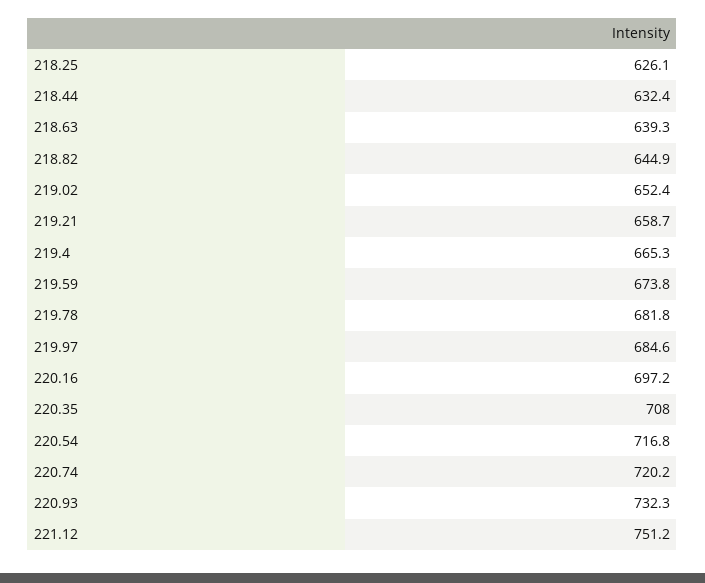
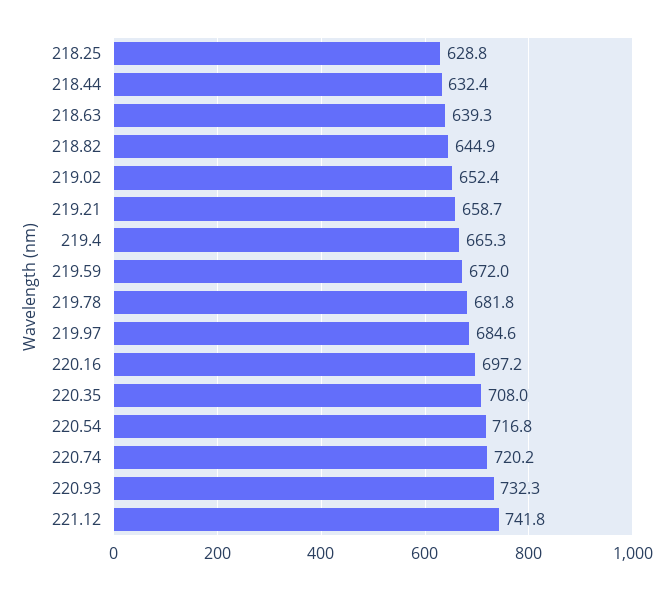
218.25: 626.1 -> 628.8
219.59: 673.8 -> 672
221.12: 751.2 -> 741.8

